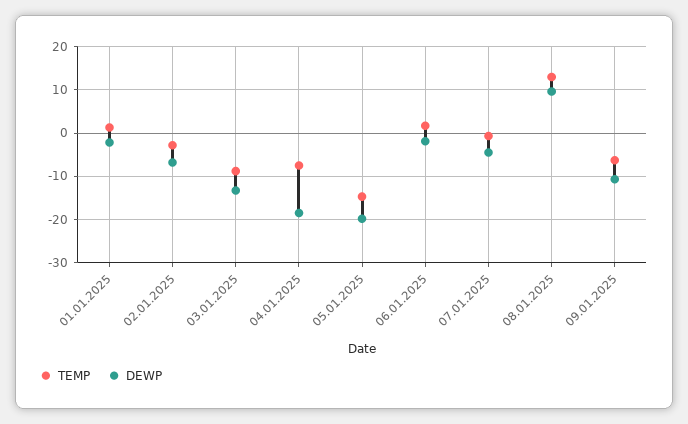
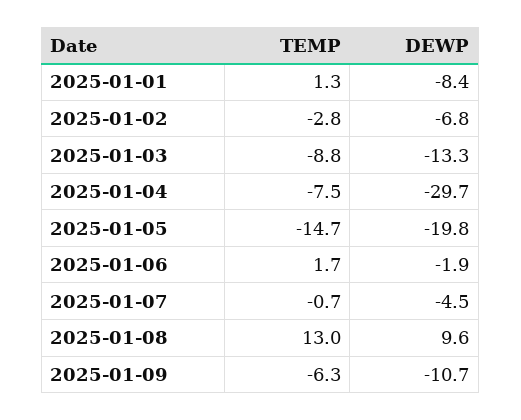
DEWP, 01.01.2025: -2 -> -8.4
DEWP, 04.01.2025: -18 -> -29.7

